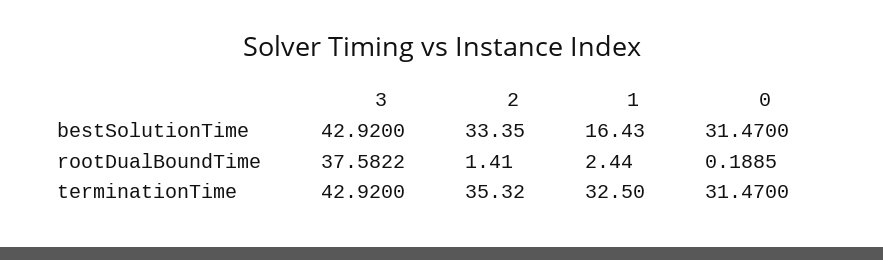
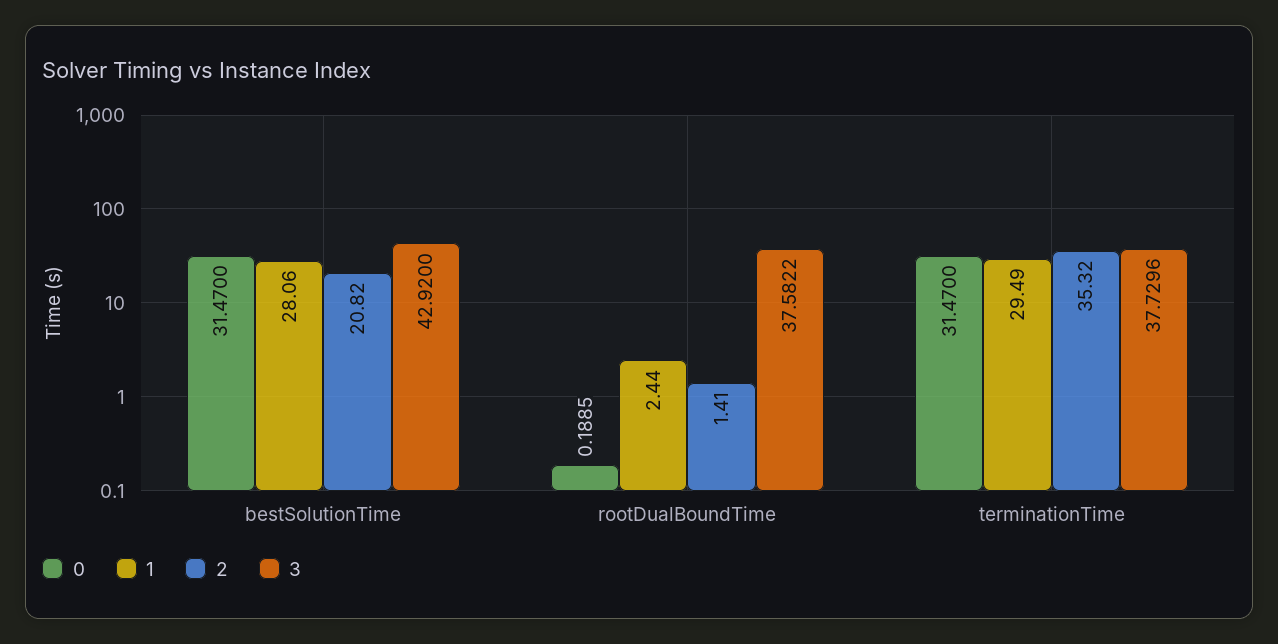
2, bestSolutionTime: 33.35 -> 20.82
1, bestSolutionTime: 16.43 -> 28.06
3, terminationTime: 42.92 -> 37.7296
1, terminationTime: 32.5 -> 29.49

